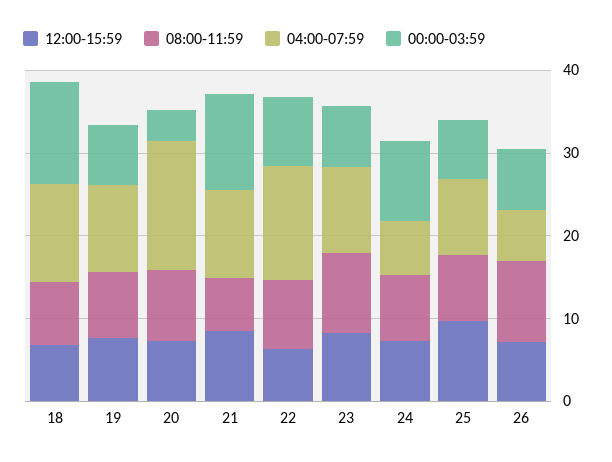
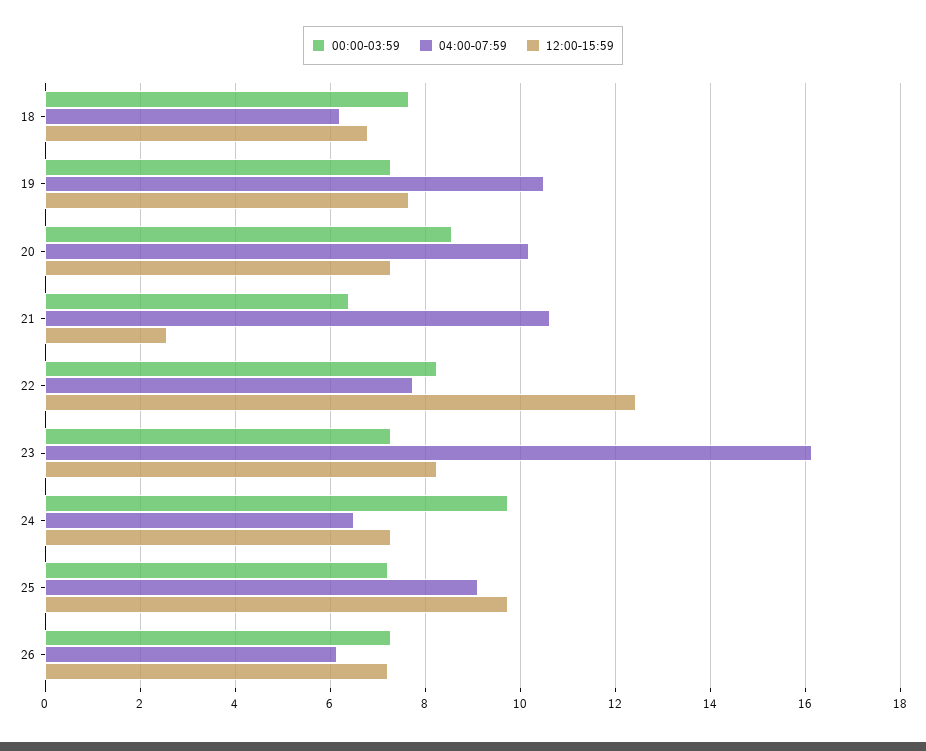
08:00-11:59, 18: 8 -> none
04:00-07:59, 18: 12 -> 6.2
00:00-03:59, 18: 12 -> 7.6
08:00-11:59, 19: 8 -> none
08:00-11:59, 20: 8 -> none
04:00-07:59, 20: 16 -> 10.2
00:00-03:59, 20: 4 -> 8.6
12:00-15:59, 21: 8 -> 2.6
08:00-11:59, 21: 6 -> none
00:00-03:59, 21: 12 -> 6.4
12:00-15:59, 22: 6 -> 12.4
08:00-11:59, 22: 8 -> none
04:00-07:59, 22: 14 -> 7.8
08:00-11:59, 23: 10 -> none
04:00-07:59, 23: 10 -> 16.2
08:00-11:59, 24: 8 -> none
08:00-11:59, 25: 8 -> none
08:00-11:59, 26: 10 -> none

